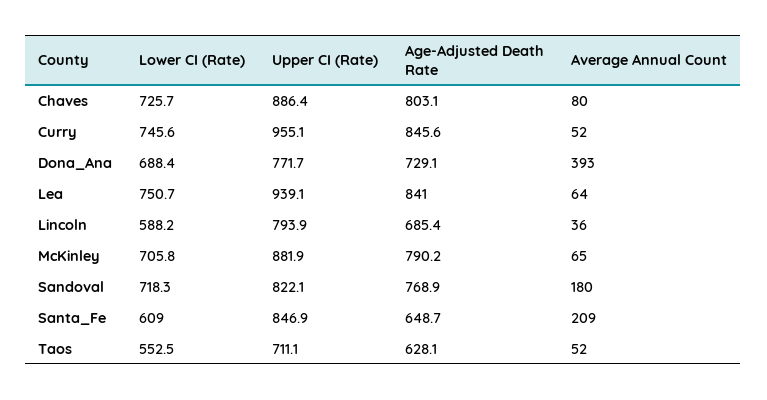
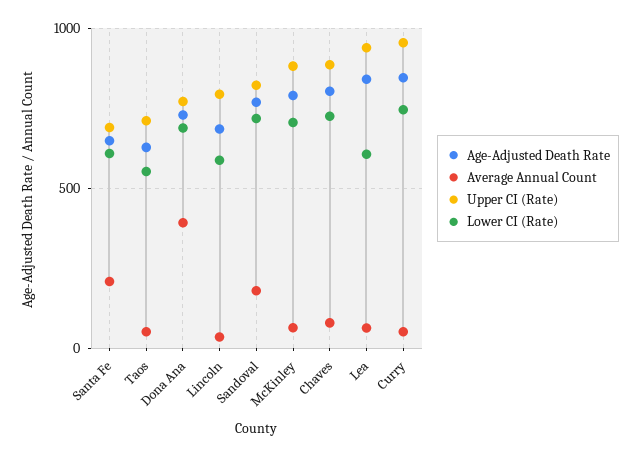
Lower CI (Rate), Lea: 750.7 -> 600
Upper CI (Rate), Santa_Fe: 846.9 -> 700

